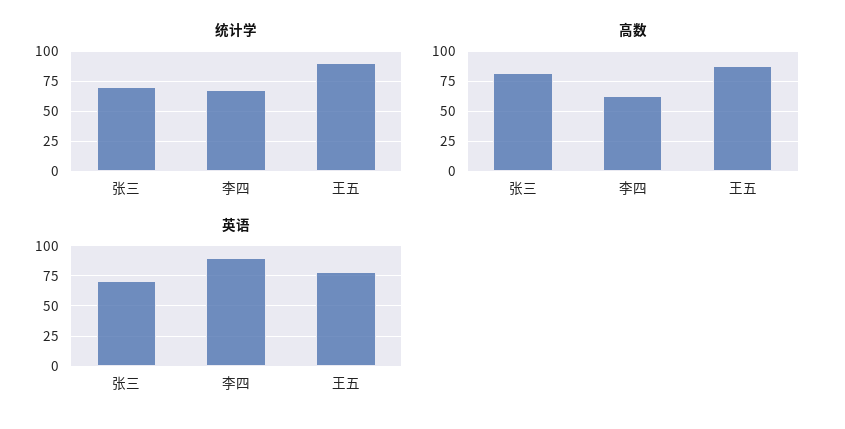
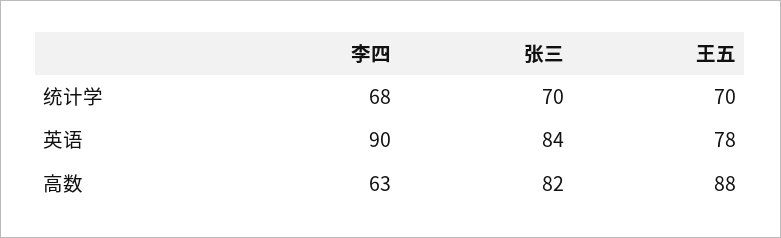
统计学, 王五: 90 -> 70
英语, 张三: 70 -> 84

